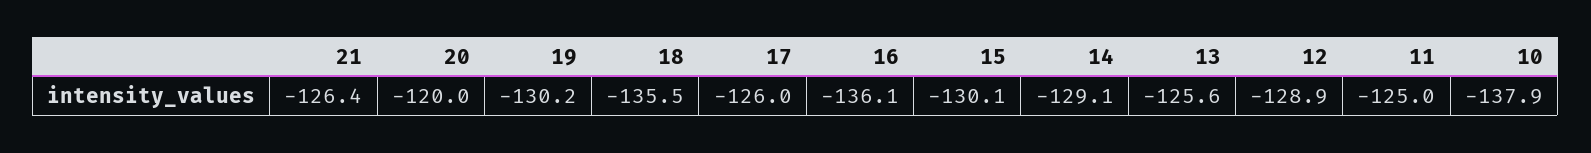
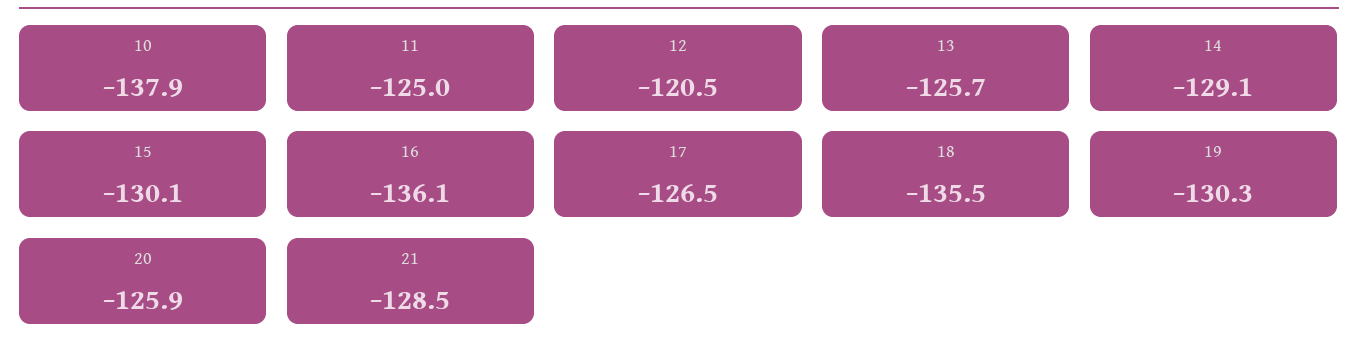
21: -126.4 -> -128.5
20: -120 -> -125.9
19: -130.2 -> -130.3
17: -126 -> -126.5
13: -125.6 -> -125.7
12: -128.9 -> -120.5

